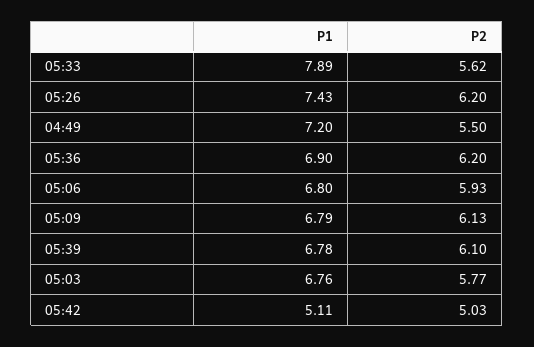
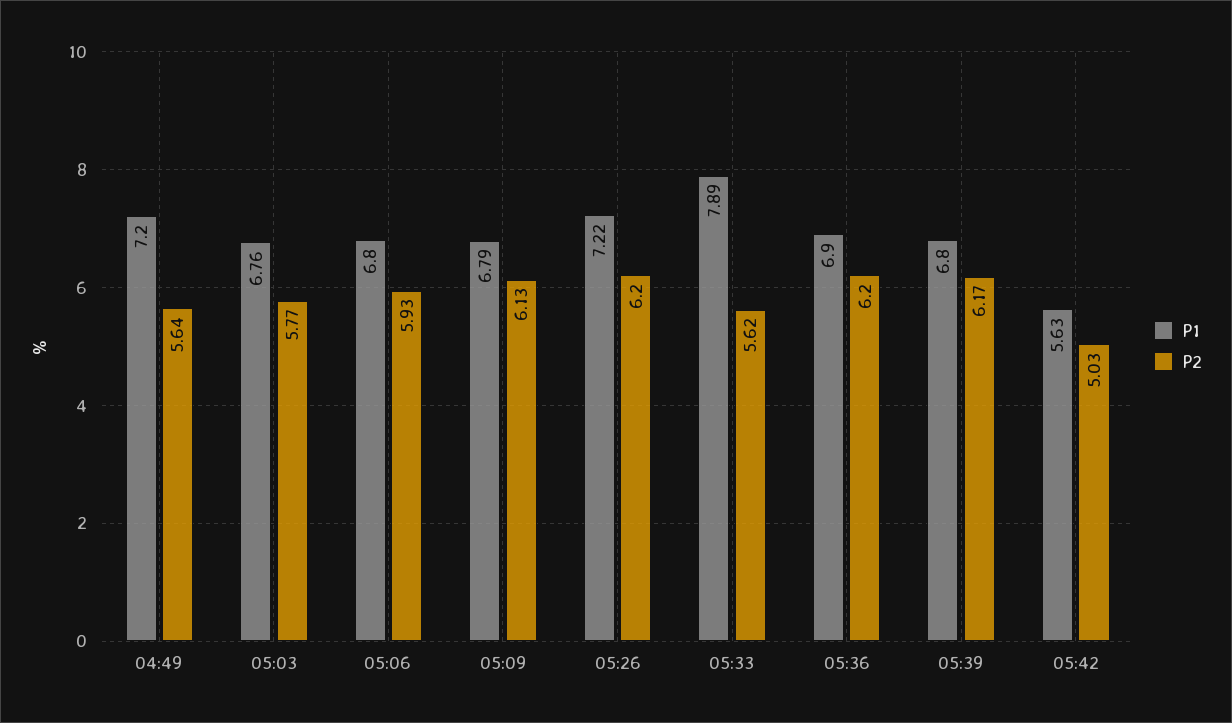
P1, 05:26: 7.43 -> 7.22
P2, 04:49: 5.5 -> 5.64
P1, 05:39: 6.78 -> 6.8
P2, 05:39: 6.1 -> 6.17
P1, 05:42: 5.11 -> 5.63

